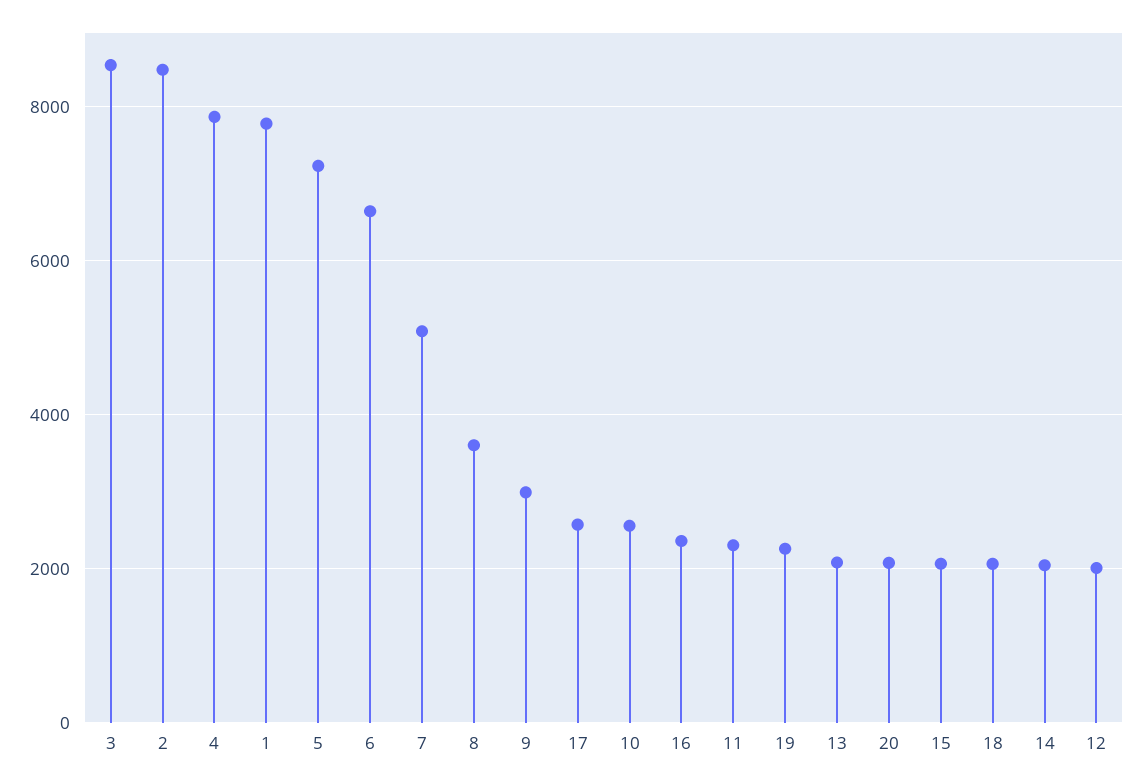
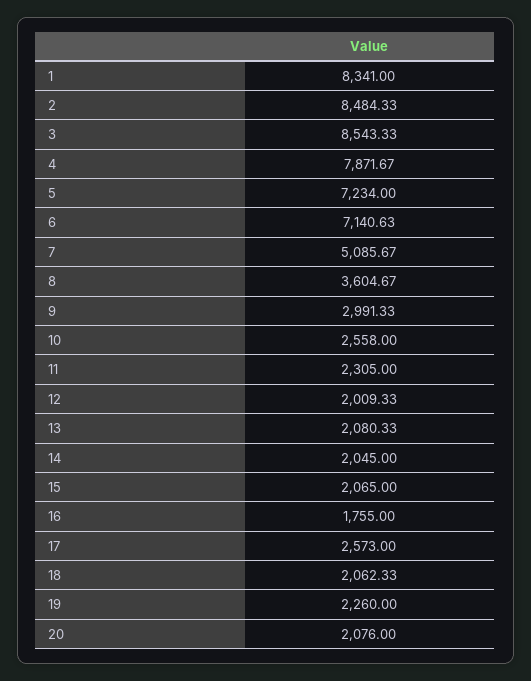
1: 7800 -> 8341
6: 6600 -> 7140.63
16: 2400 -> 1755

